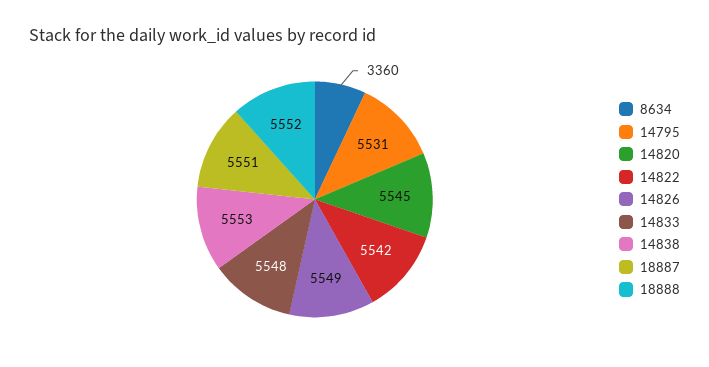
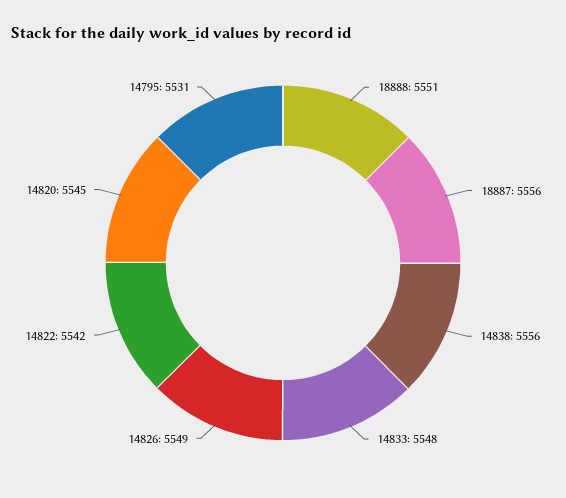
8634: 3360 -> none
14838: 5553 -> 5556
18887: 5551 -> 5556
18888: 5552 -> 5551

